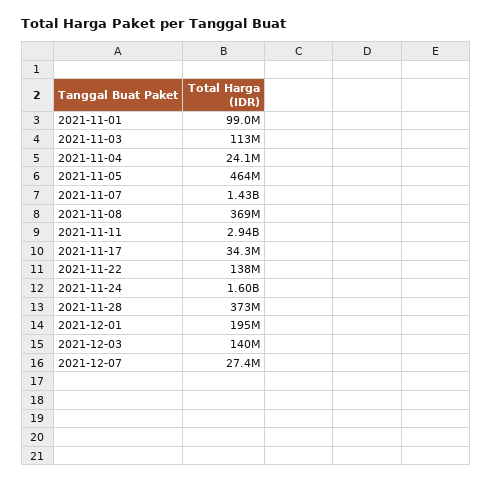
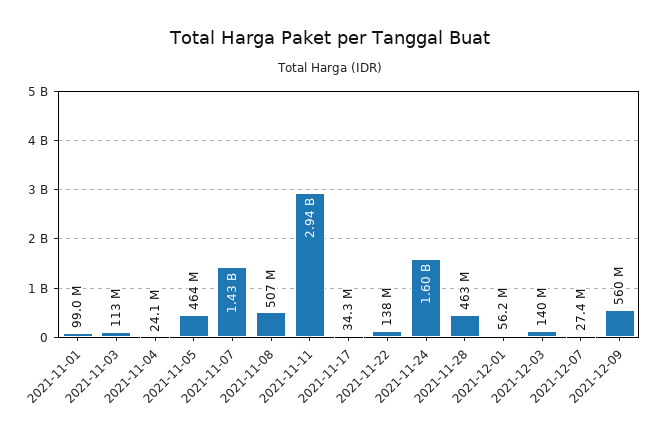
2021-11-08: 369000000 -> 507000000
2021-11-28: 373000000 -> 463000000
2021-12-01: 195000000 -> 56200000
2021-12-09: none -> 560000000

